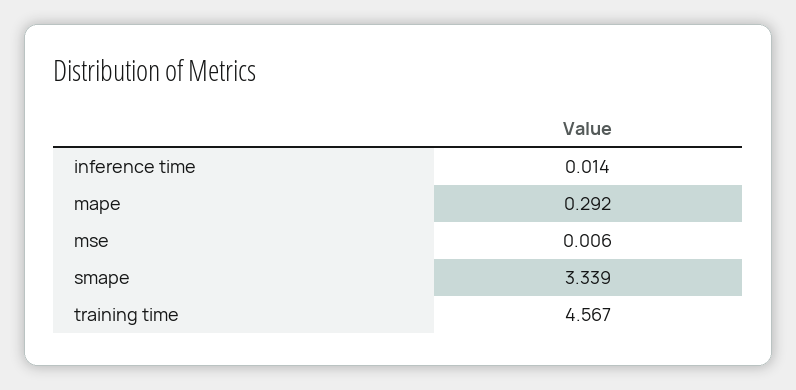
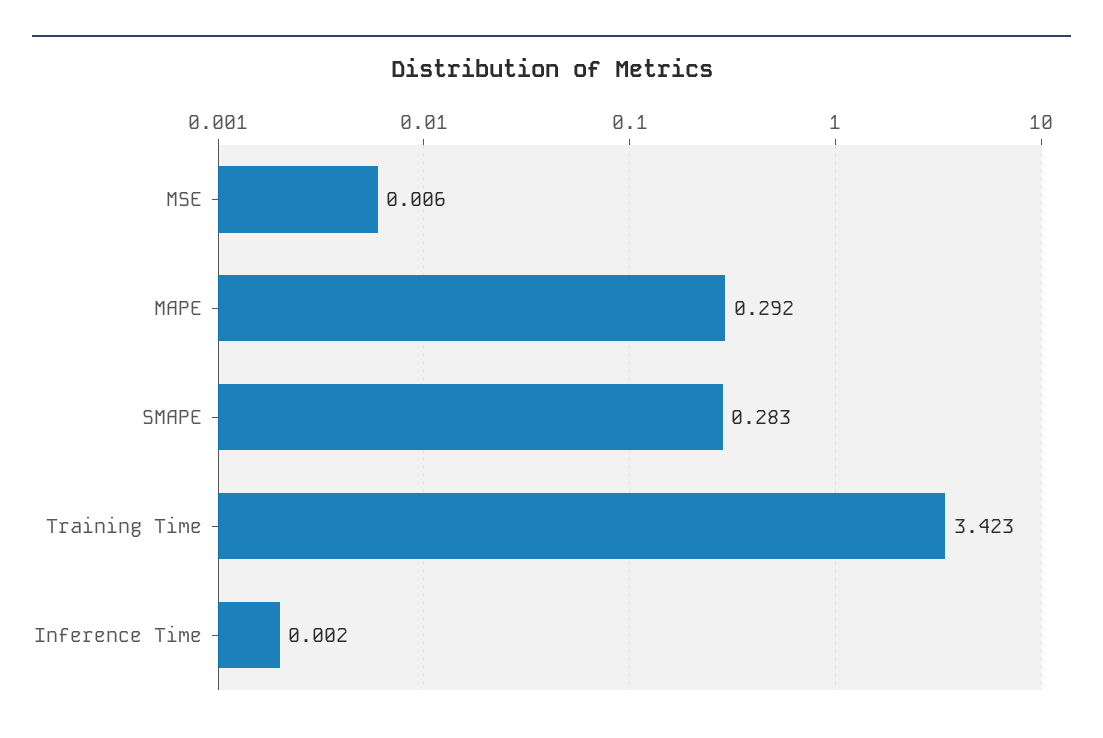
inference time: 0.014 -> 0.002
smape: 3.339 -> 0.283
training time: 4.567 -> 3.423

